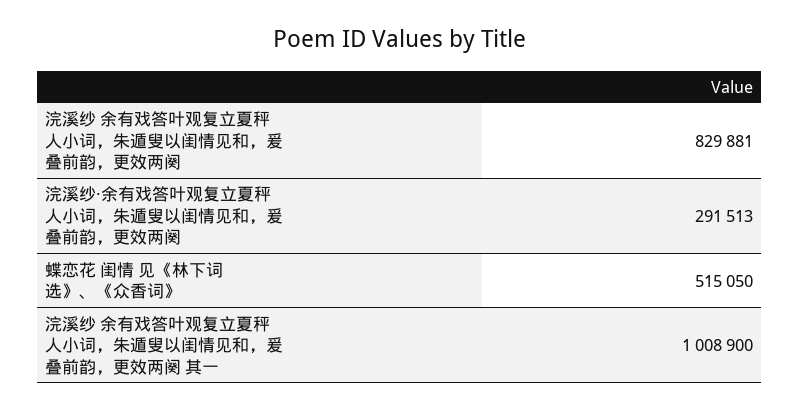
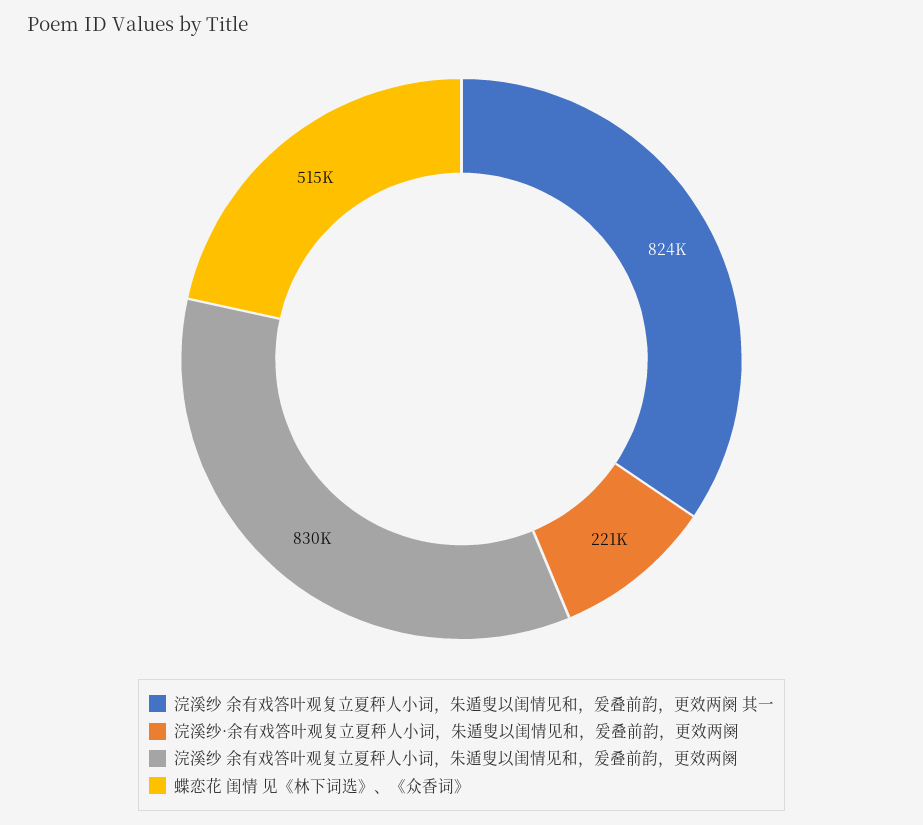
浣溪纱·余有戏答叶观复立夏秤人小词，朱遁叟以闺情见和，爰叠前韵，更效两阕: 291513 -> 221000
浣溪纱 余有戏答叶观复立夏秤人小词，朱遁叟以闺情见和，爰叠前韵，更效两阕 其一: 1008900 -> 824000

